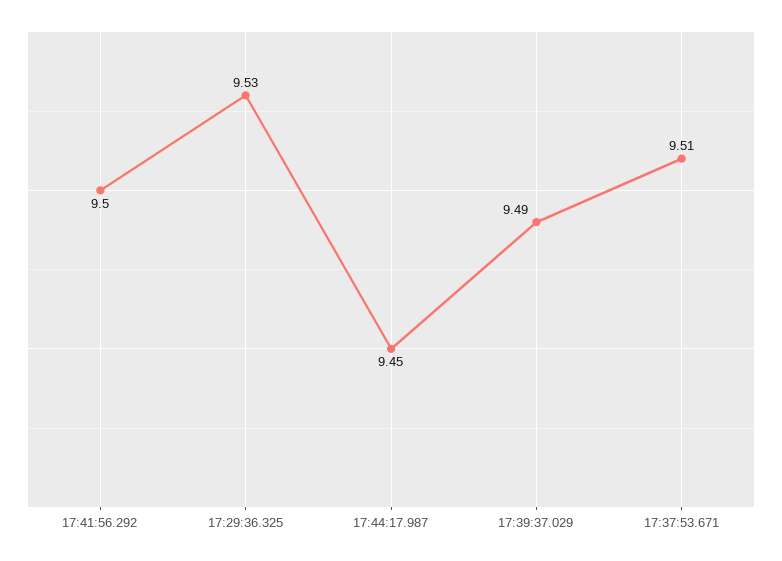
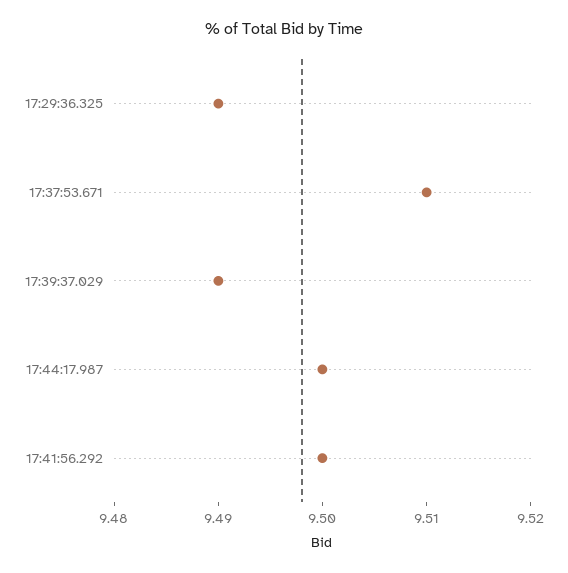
17:29:36.325: 9.53 -> 9.49
17:44:17.987: 9.45 -> 9.5

